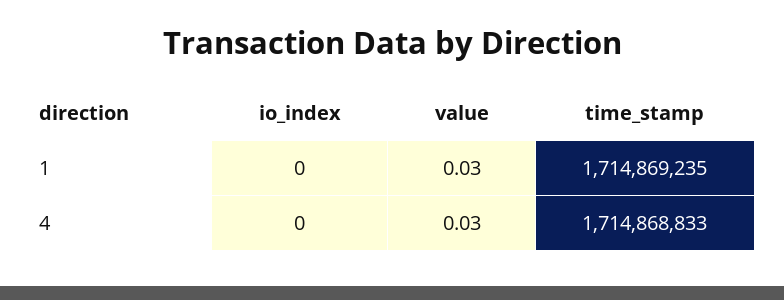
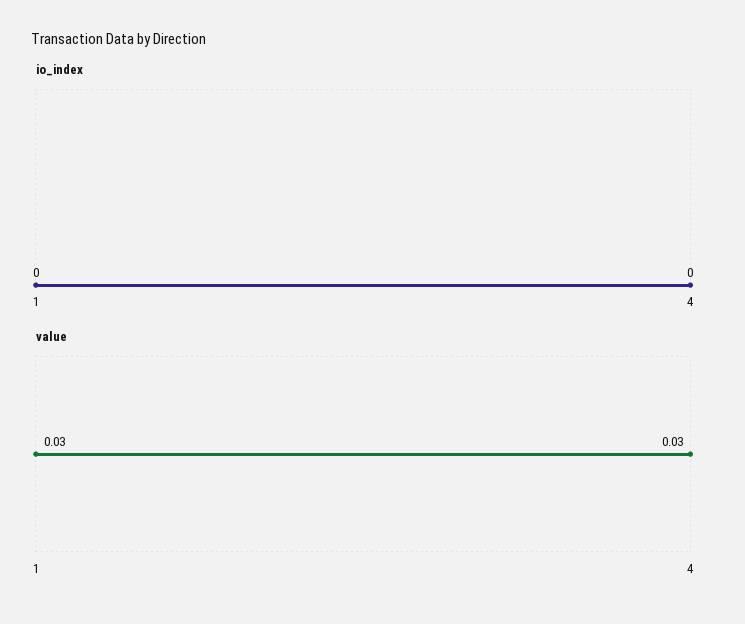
time_stamp, 1: 1714869235 -> none
time_stamp, 4: 1714868833 -> none

